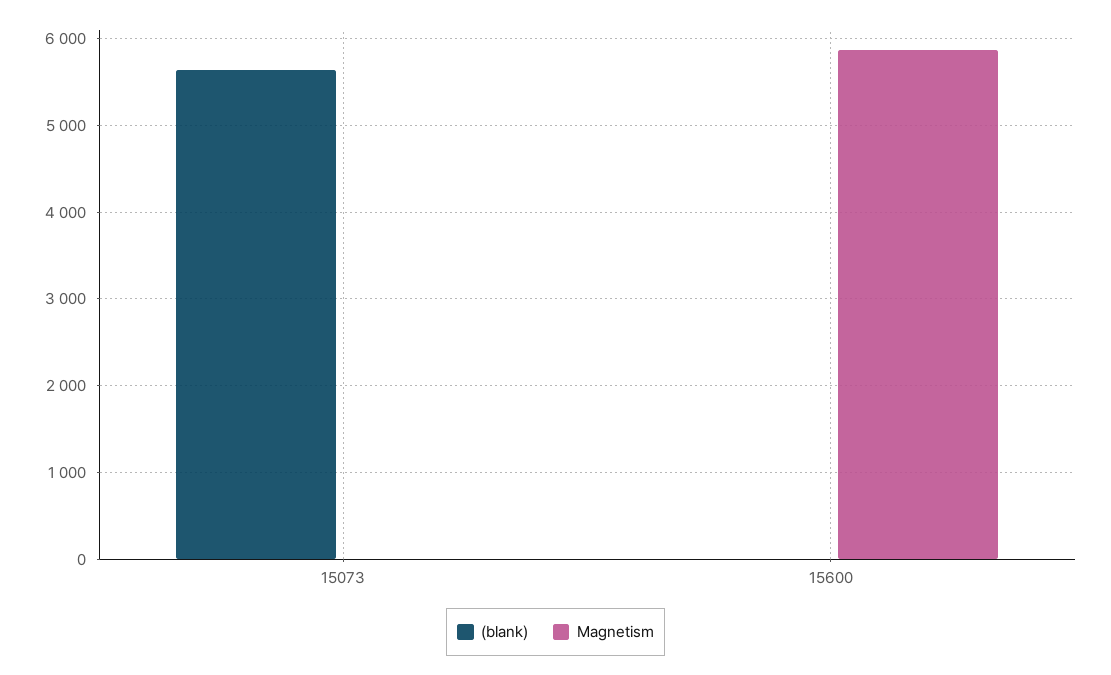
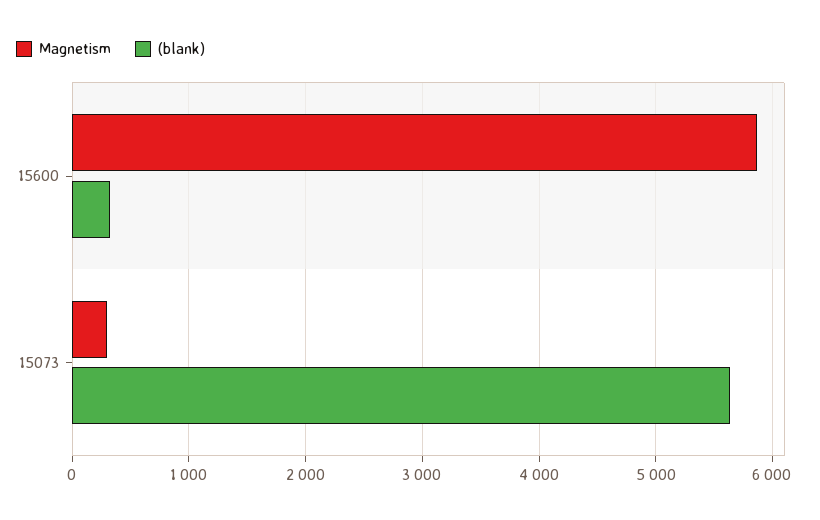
Magnetism, 15073: 0 -> 300
(blank), 15600: 0 -> 300

